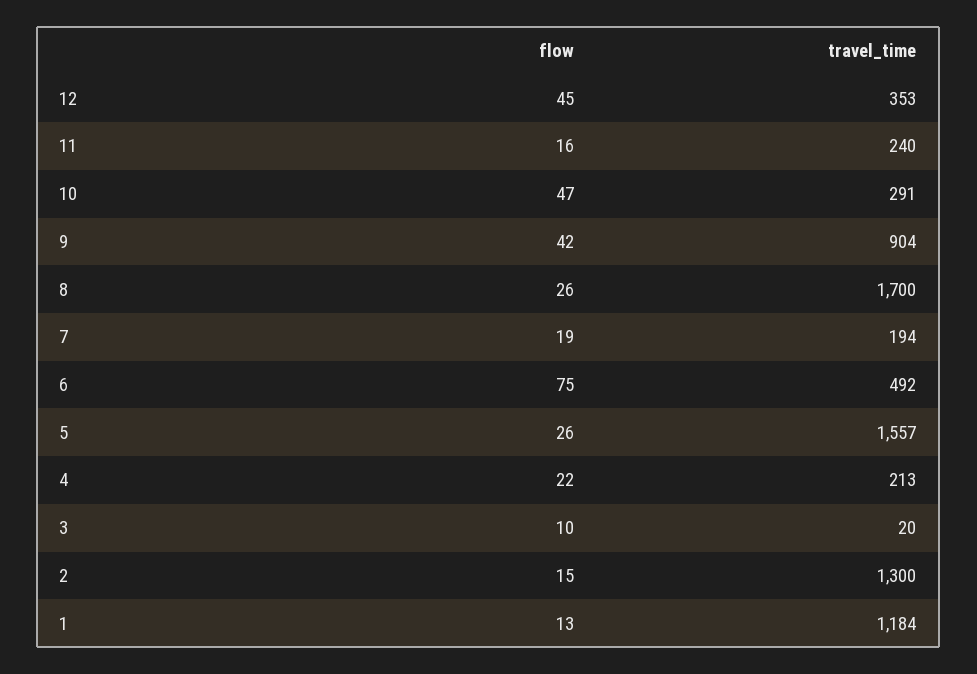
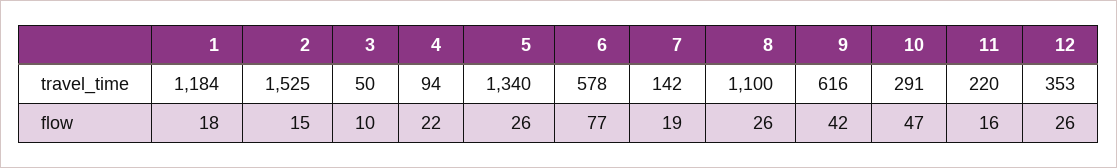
flow, 12: 45 -> 26
travel_time, 11: 240 -> 220
travel_time, 9: 904 -> 616
travel_time, 8: 1700 -> 1100
travel_time, 7: 194 -> 142
flow, 6: 75 -> 77
travel_time, 6: 492 -> 578
travel_time, 5: 1557 -> 1340
travel_time, 4: 213 -> 94
travel_time, 3: 20 -> 50
travel_time, 2: 1300 -> 1525
flow, 1: 13 -> 18

